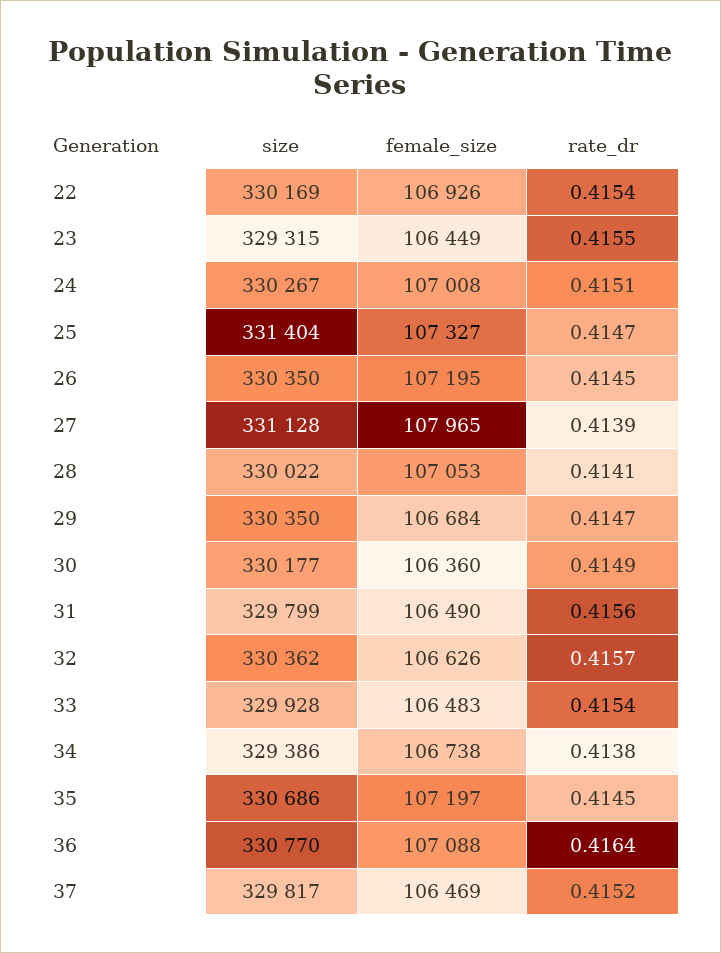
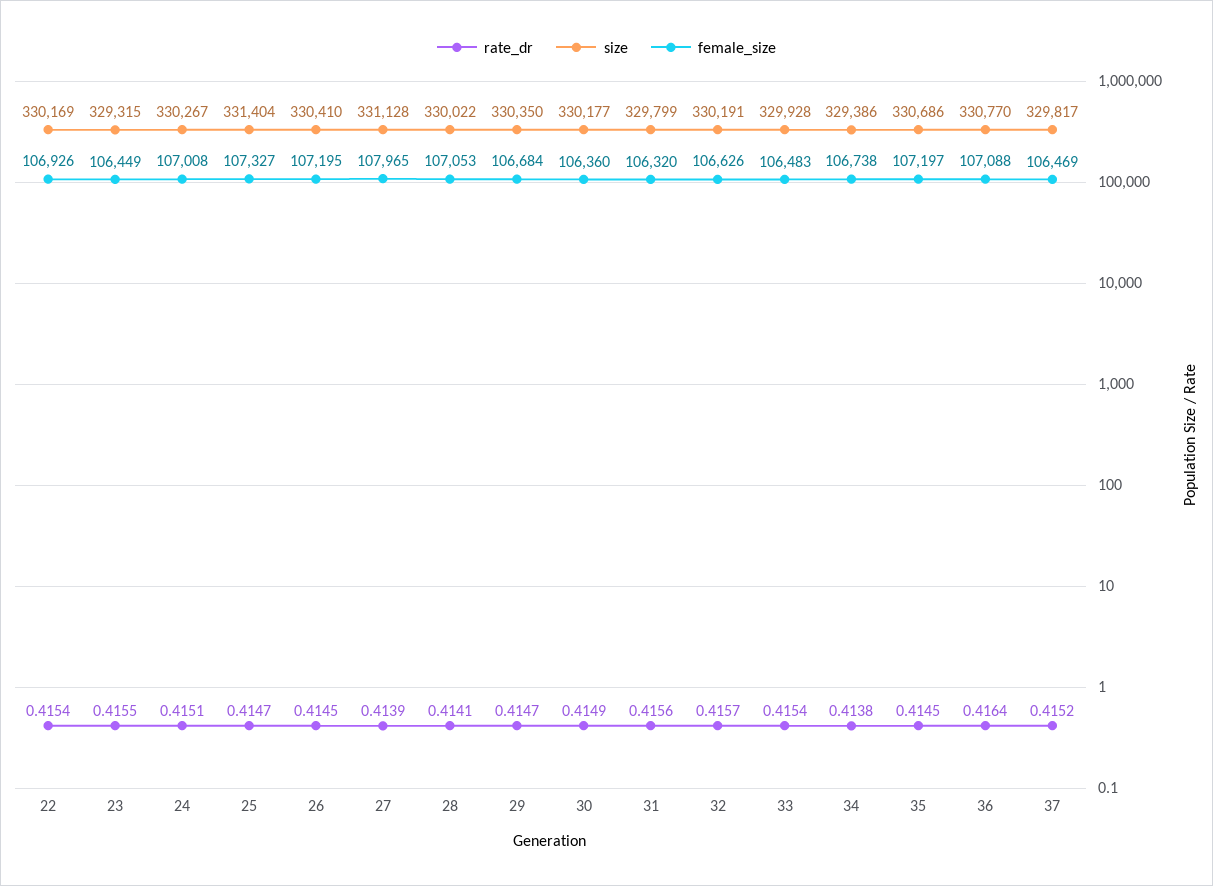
size, 26: 330350 -> 330410
female_size, 31: 106490 -> 106320
size, 32: 330362 -> 330191

